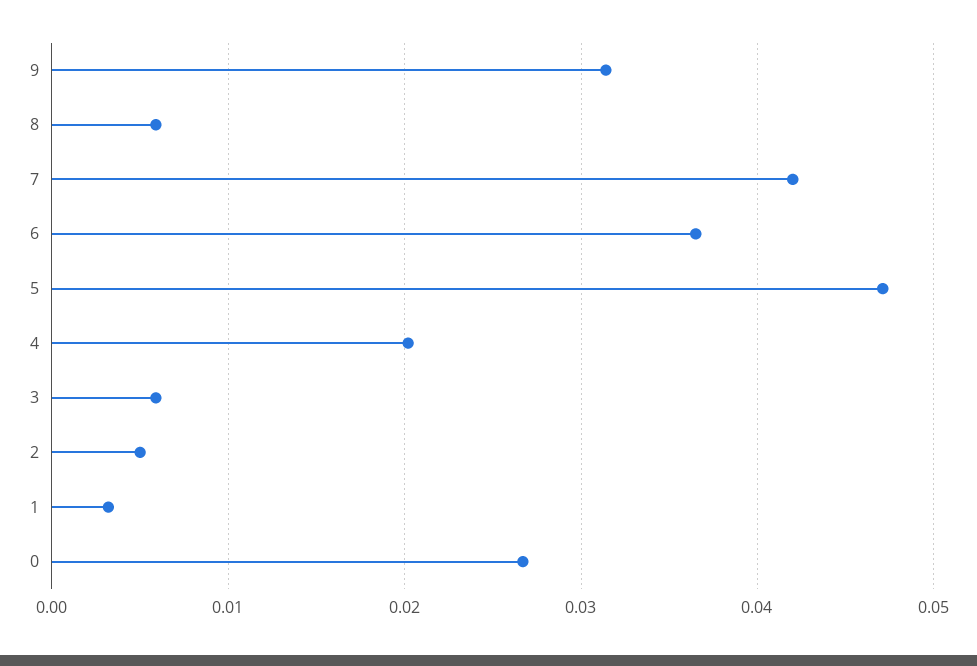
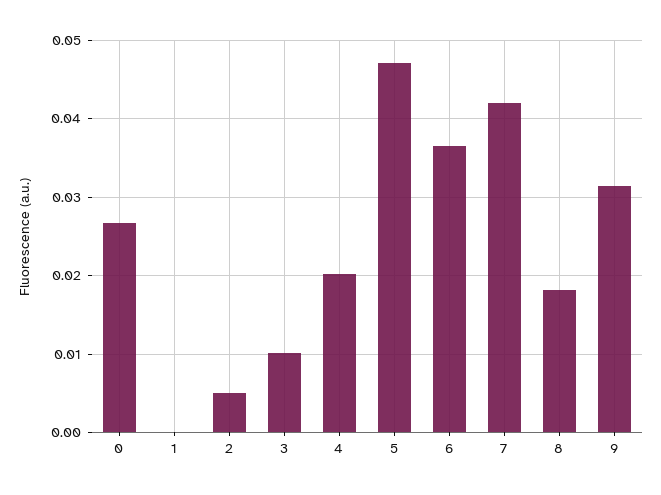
8: 0.006 -> 0.018
3: 0.006 -> 0.01
1: 0.003 -> 0

